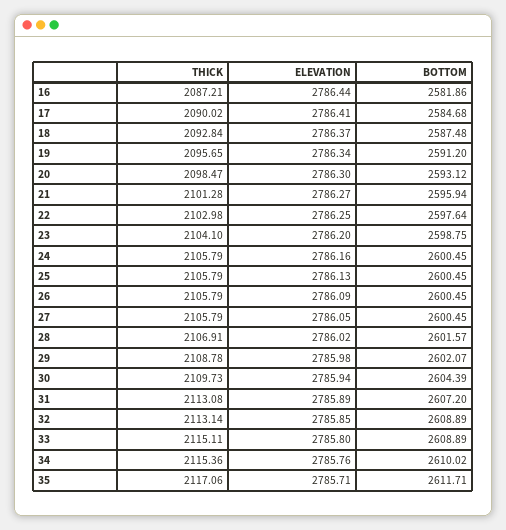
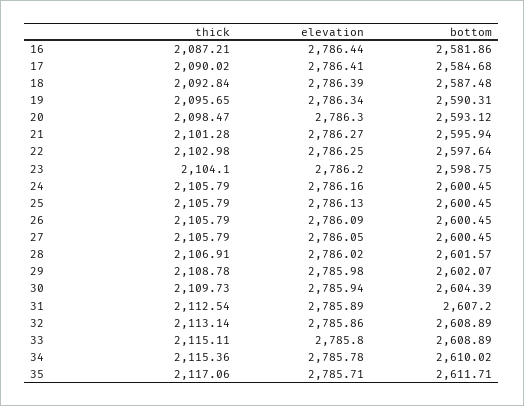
ELEVATION, 18: 2786.37 -> 2786.39
BOTTOM, 19: 2591.2 -> 2590.31
THICK, 31: 2113.08 -> 2112.54
ELEVATION, 32: 2785.85 -> 2785.86
ELEVATION, 34: 2785.76 -> 2785.78

